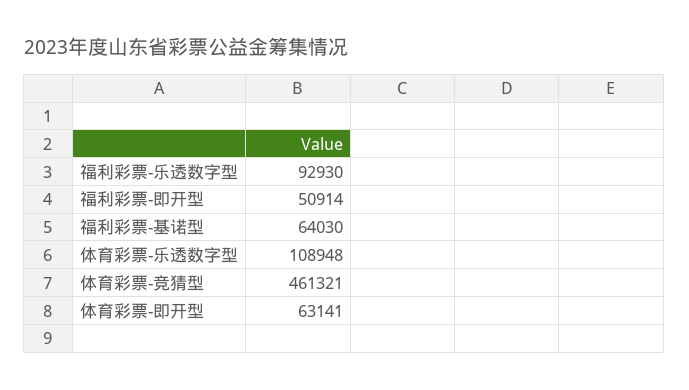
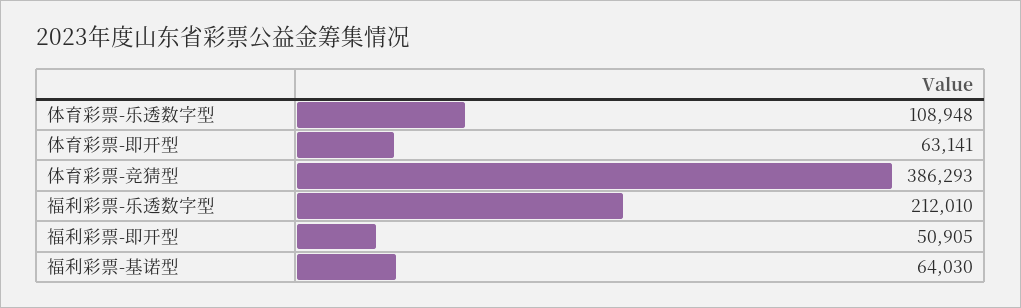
福利彩票-乐透数字型: 92930 -> 212010
福利彩票-即开型: 50914 -> 50905
体育彩票-竞猜型: 461321 -> 386293

